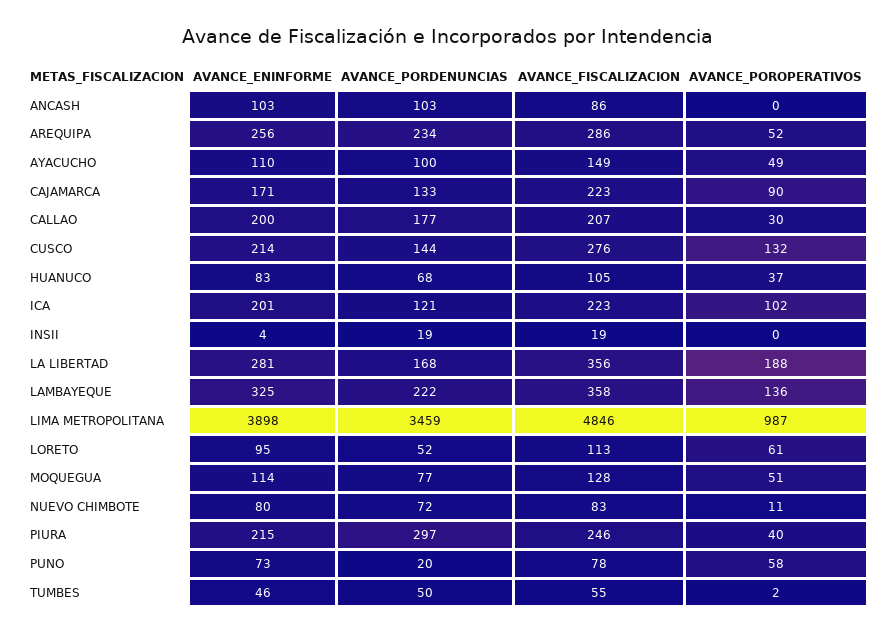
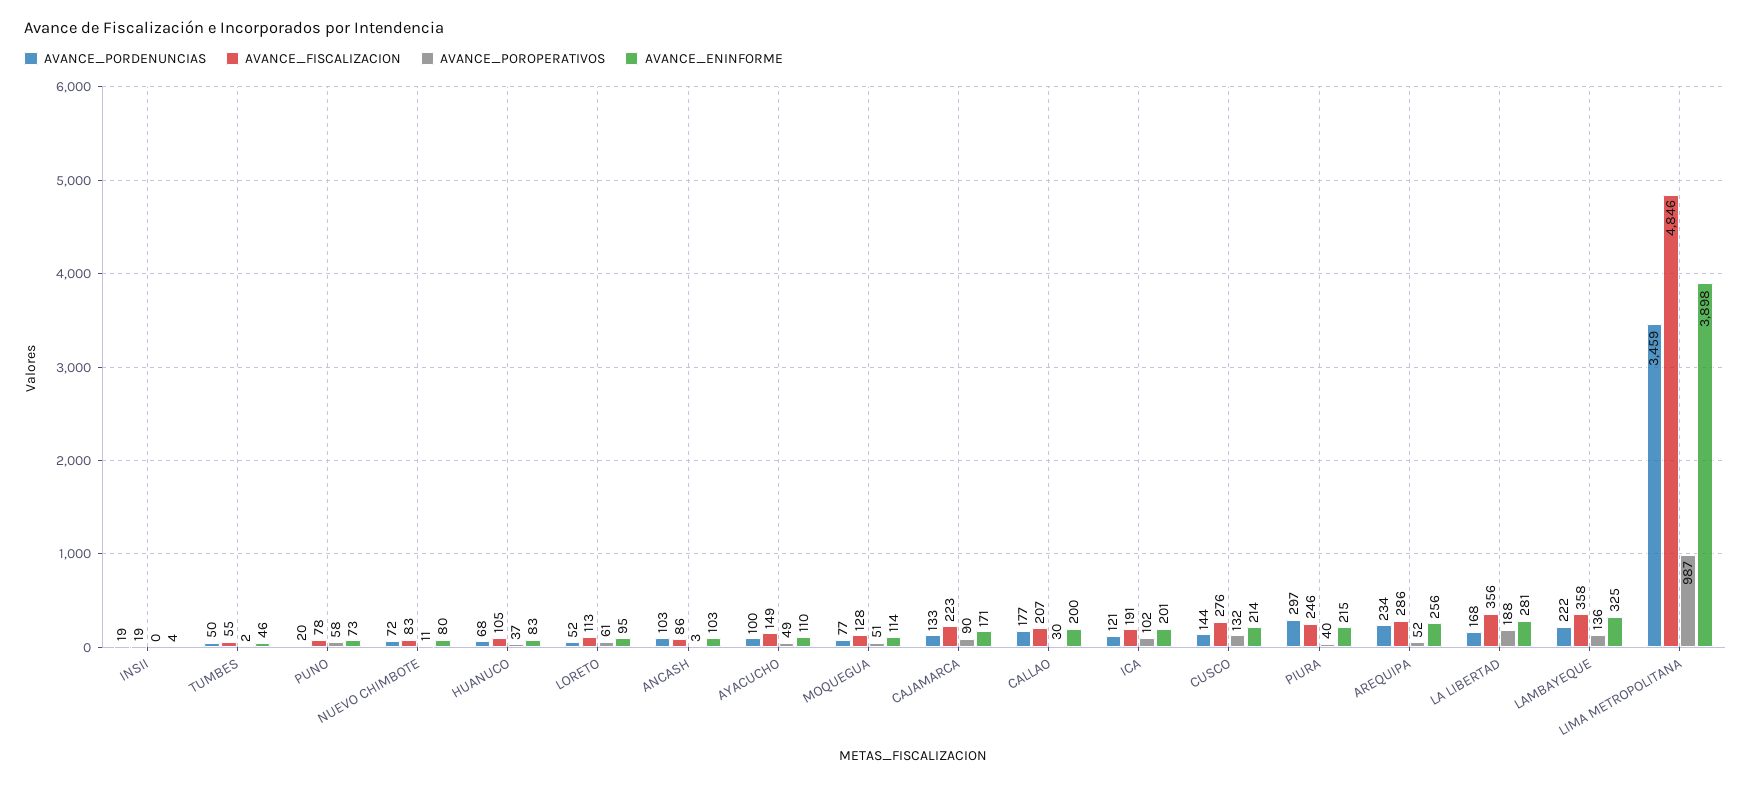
AVANCE_POROPERATIVOS, ANCASH: 0 -> 3
AVANCE_FISCALIZACION, ICA: 223 -> 191

